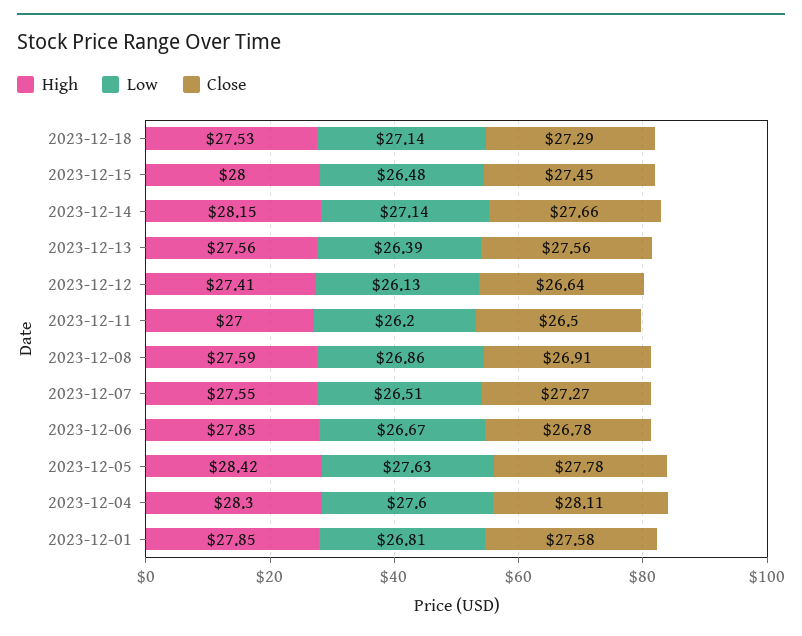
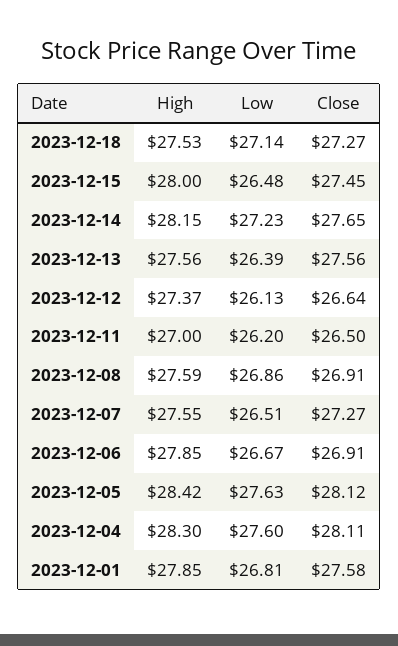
Close, 2023-12-18: 27.29 -> 27.27
Low, 2023-12-14: 27.14 -> 27.23
Close, 2023-12-14: 27.66 -> 27.65
High, 2023-12-12: 27.41 -> 27.37
Close, 2023-12-06: 26.78 -> 26.91
Close, 2023-12-05: 27.78 -> 28.12

